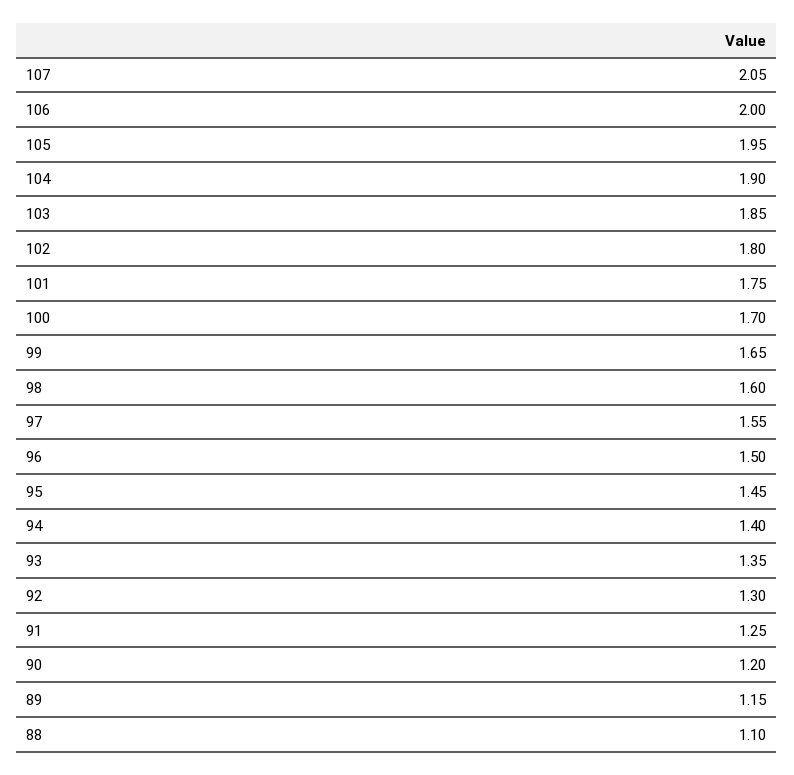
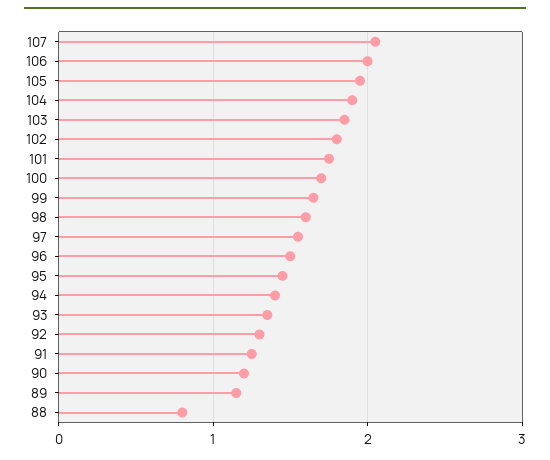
88: 1.1 -> 0.8

